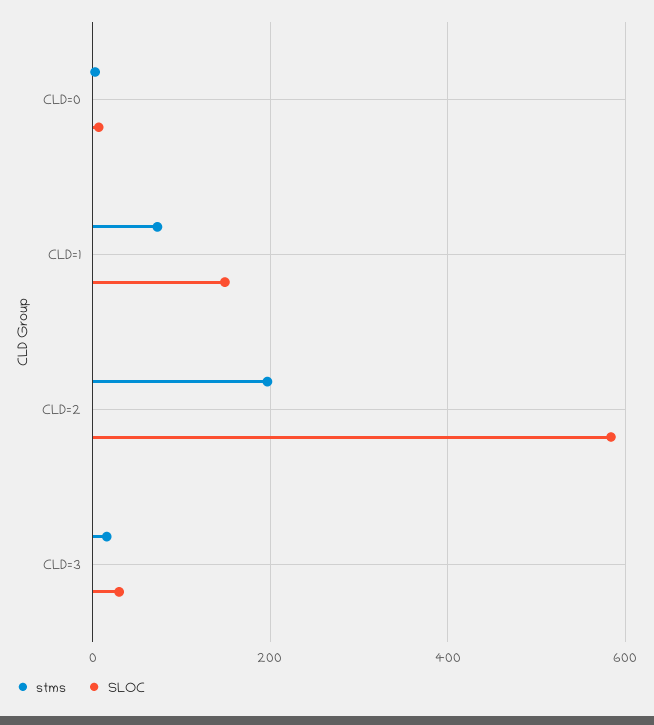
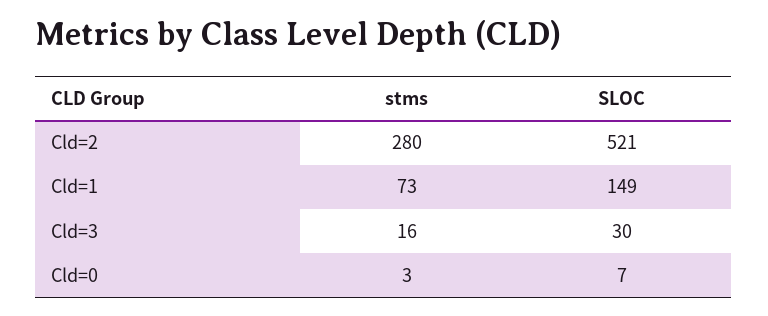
stms, CLD=2: 200 -> 280
SLOC, CLD=2: 580 -> 521

